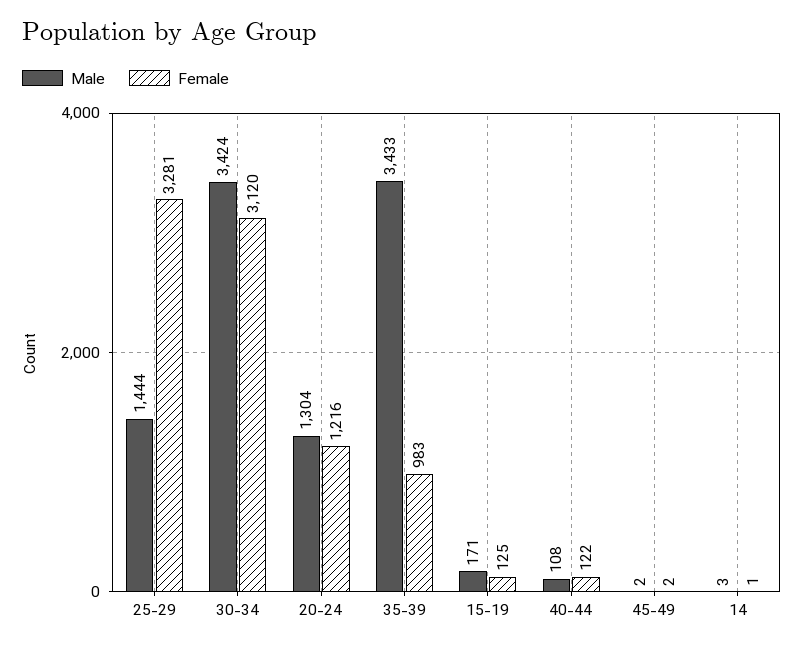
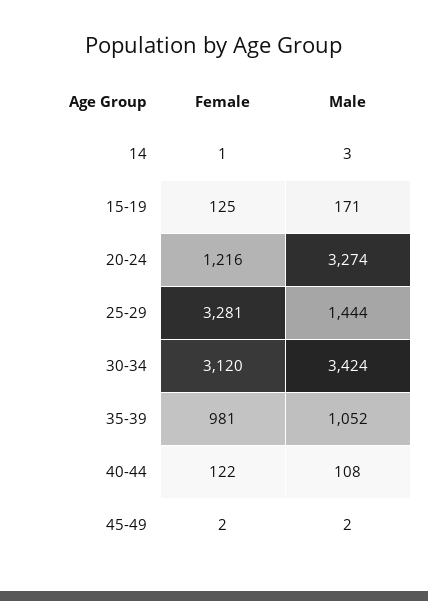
Male, 20-24: 1304 -> 3274
Male, 35-39: 3433 -> 1052
Female, 35-39: 983 -> 981

